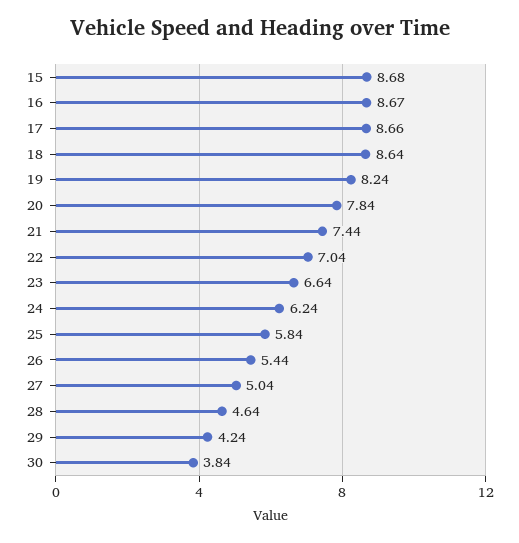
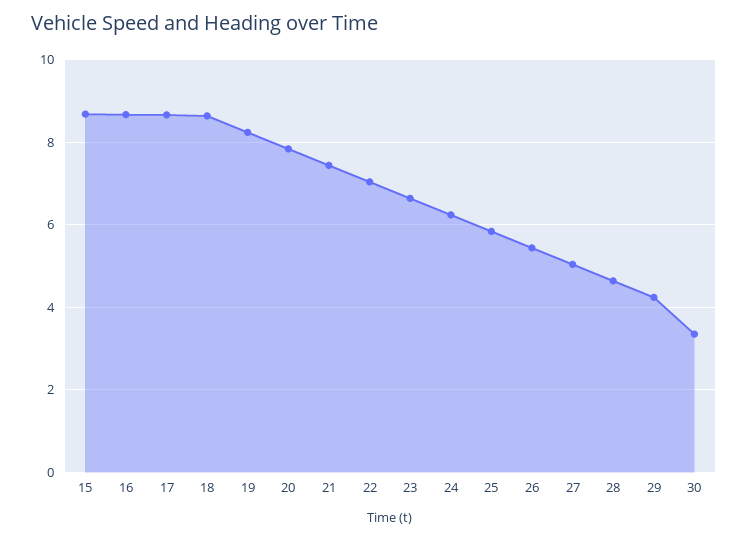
30: 3.84 -> 3.4

